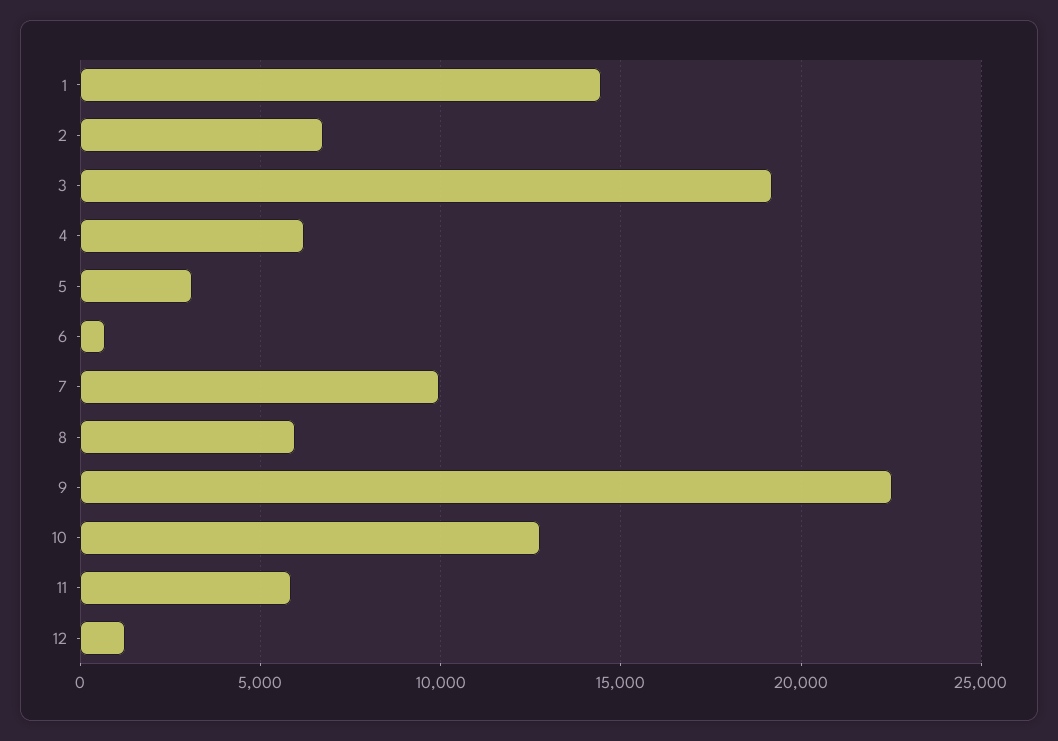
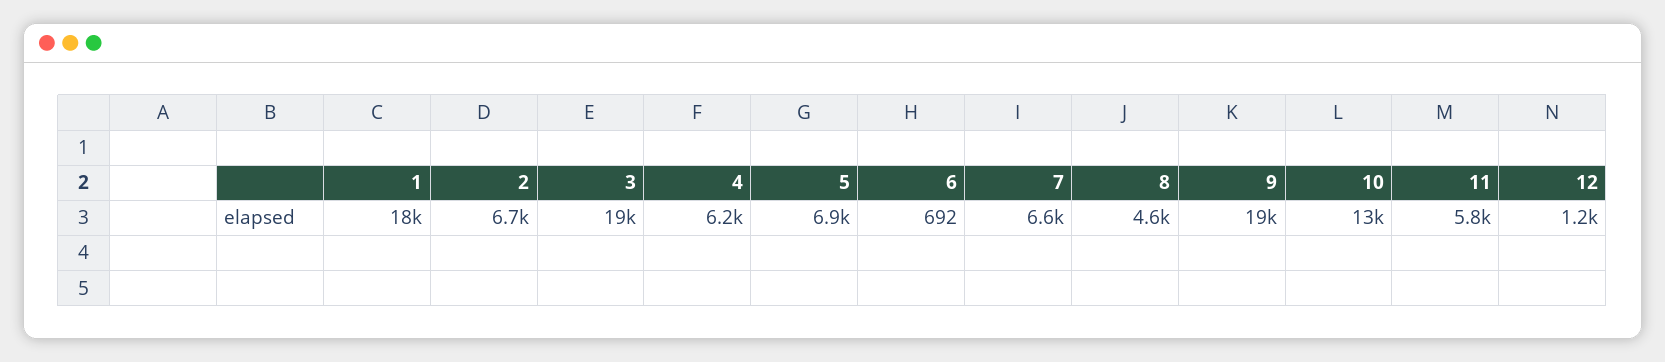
1: 14500 -> 18000
5: 3000 -> 6900
7: 10000 -> 6600
8: 6000 -> 4600
9: 22500 -> 19000

